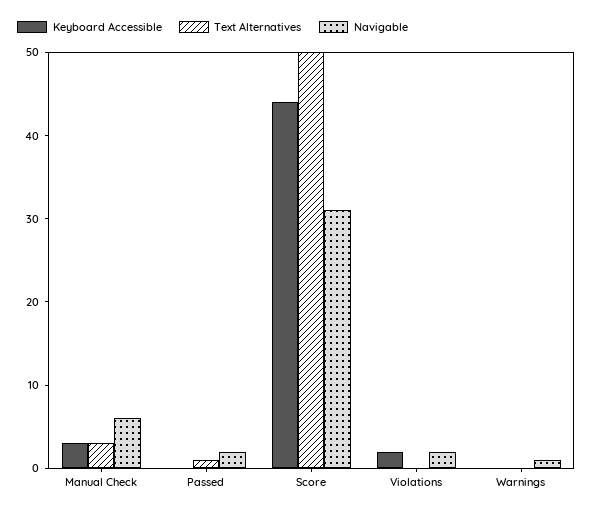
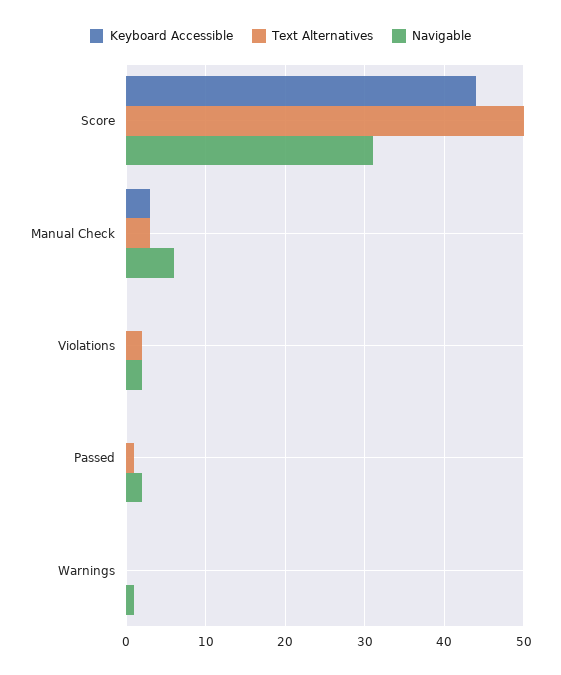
Keyboard Accessible, Violations: 2 -> 0
Text Alternatives, Violations: 0 -> 2

